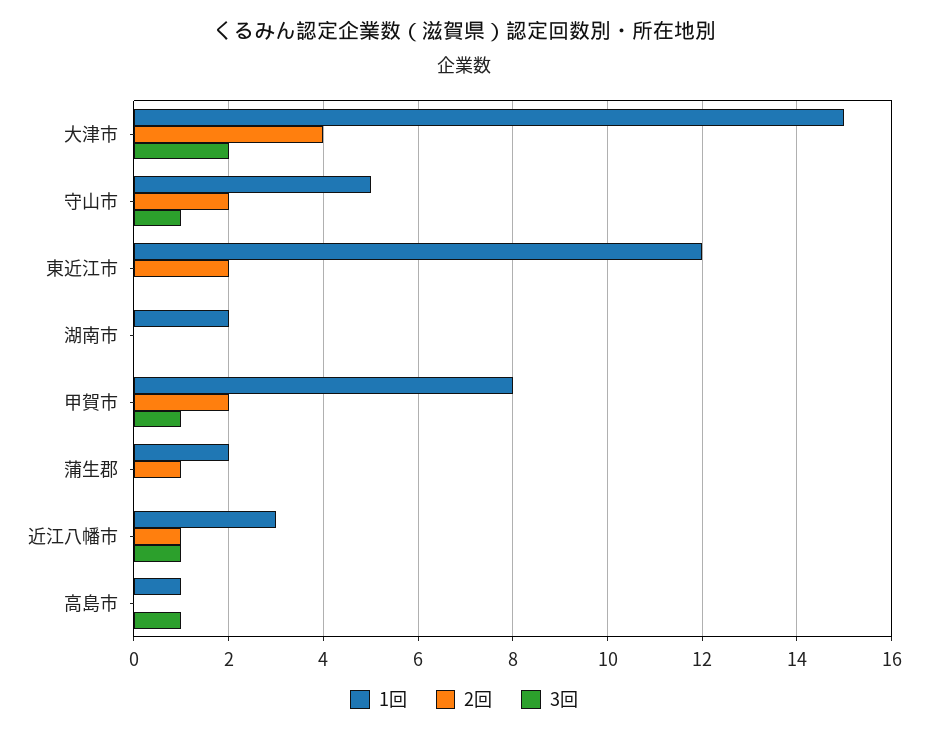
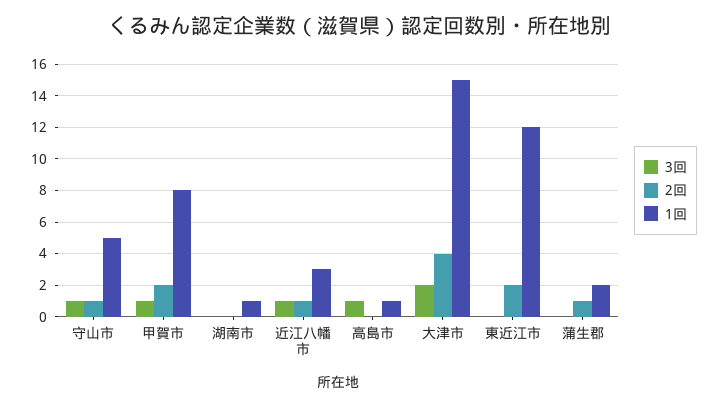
2回, 守山市: 2 -> 1
1回, 湖南市: 2 -> 1

